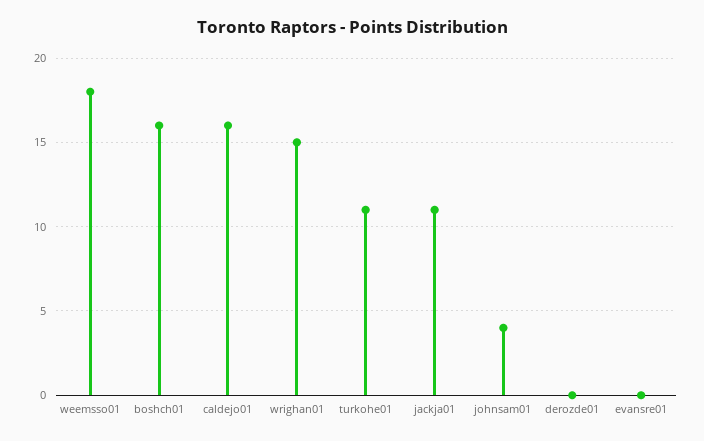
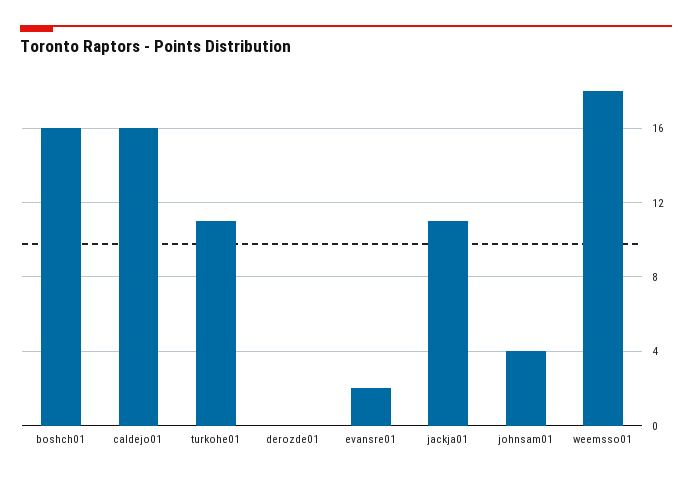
wrighan01: 15 -> none
evansre01: 0 -> 2

